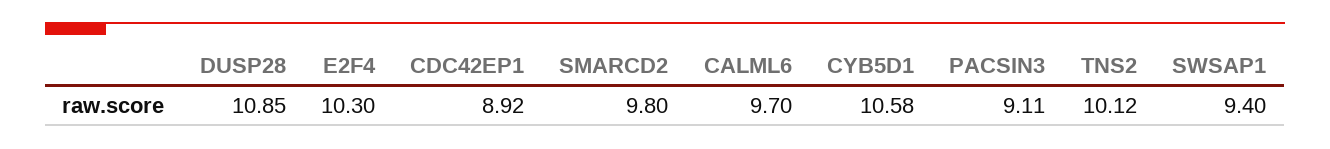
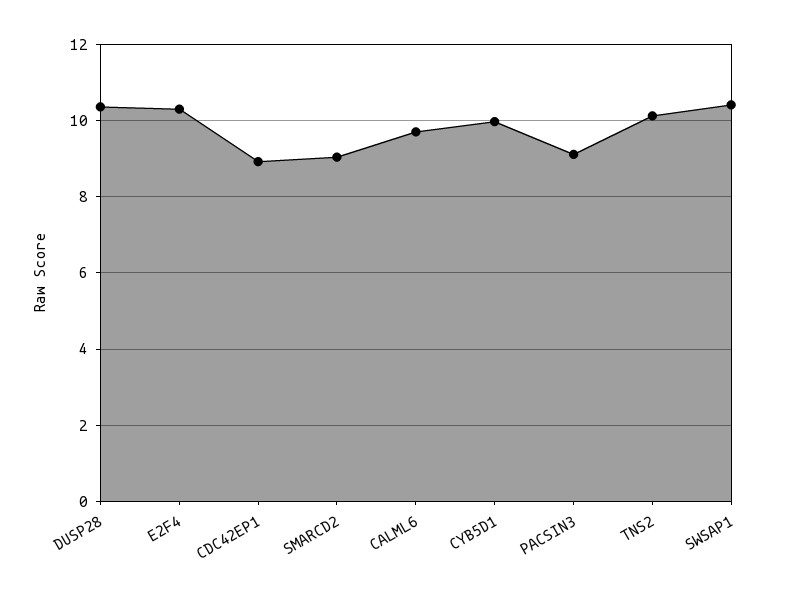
DUSP28: 10.85 -> 10.4
SMARCD2: 9.8 -> 9
CYB5D1: 10.58 -> 10
SWSAP1: 9.4 -> 10.4

